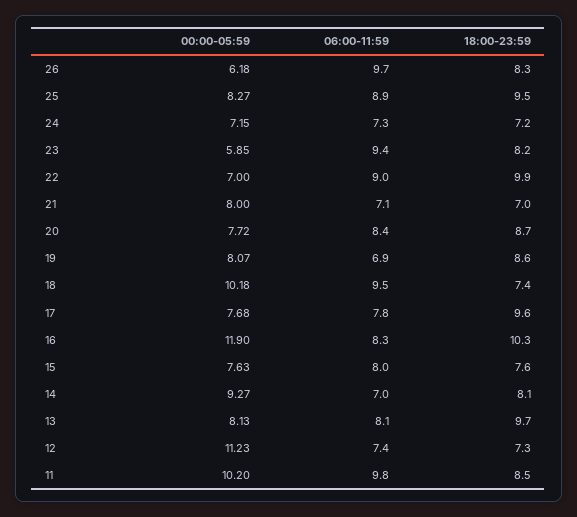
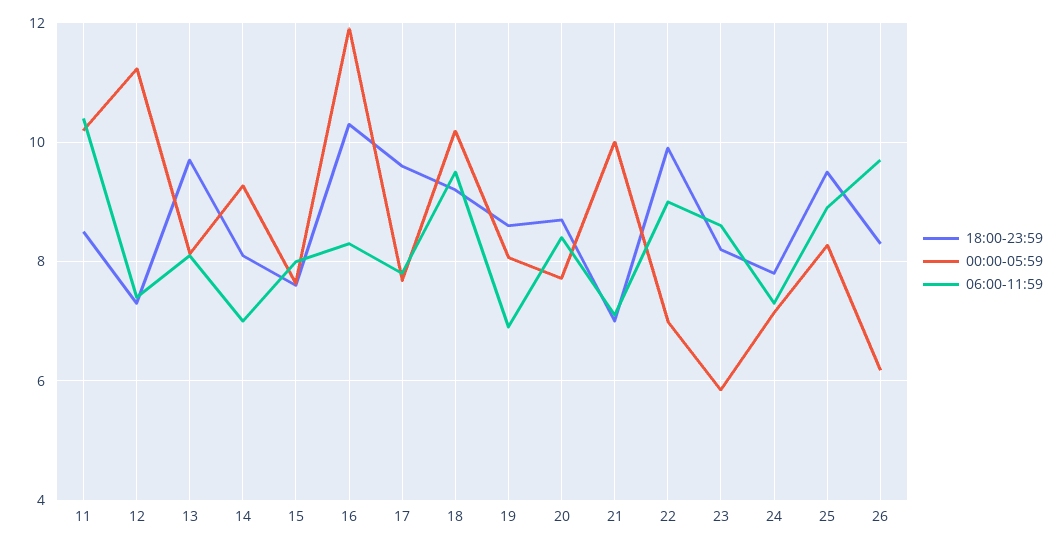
18:00-23:59, 24: 7.2 -> 7.8
06:00-11:59, 23: 9.4 -> 8.6
00:00-05:59, 21: 8 -> 10
18:00-23:59, 18: 7.4 -> 9.2
06:00-11:59, 11: 9.8 -> 10.4

